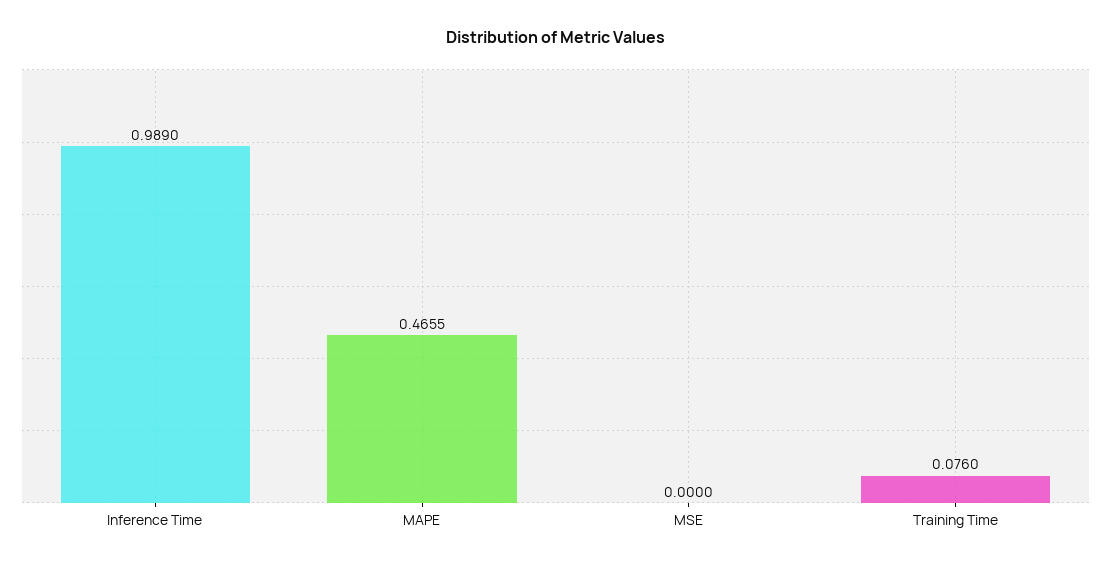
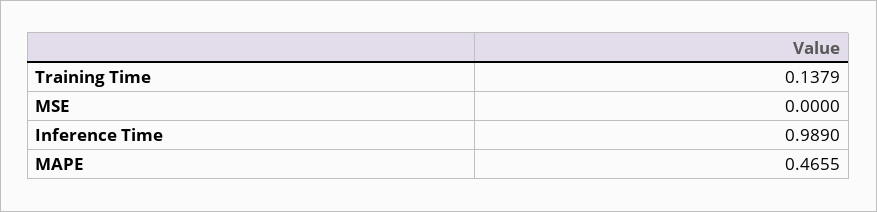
Training Time: 0.076 -> 0.1379

